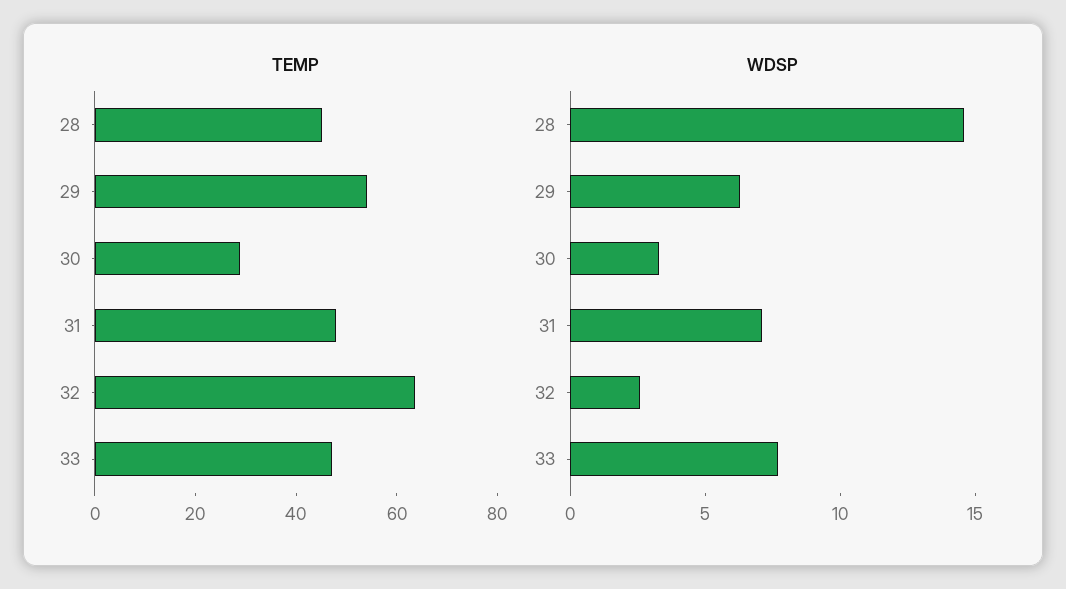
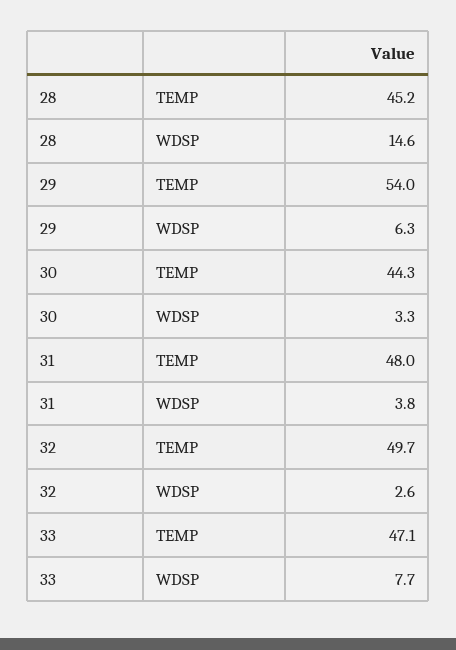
TEMP, 30: 30 -> 44.3
TEMP, 32: 65 -> 49.7
WDSP, 31: 7 -> 3.8

